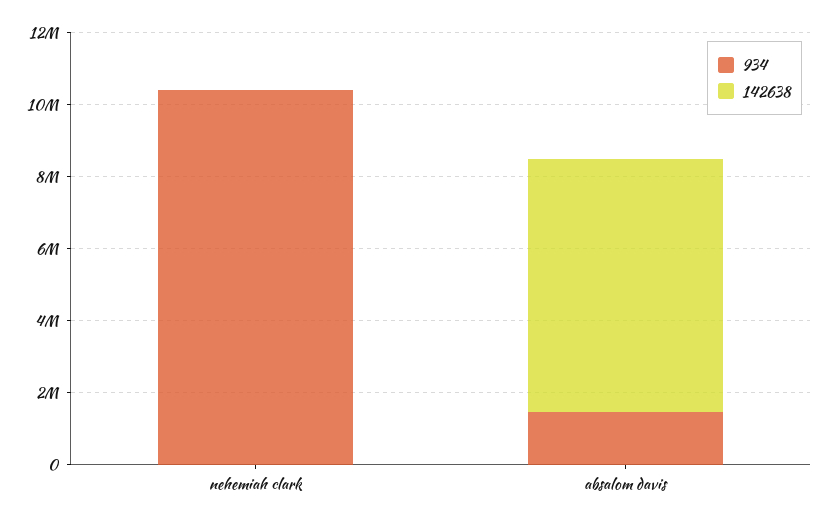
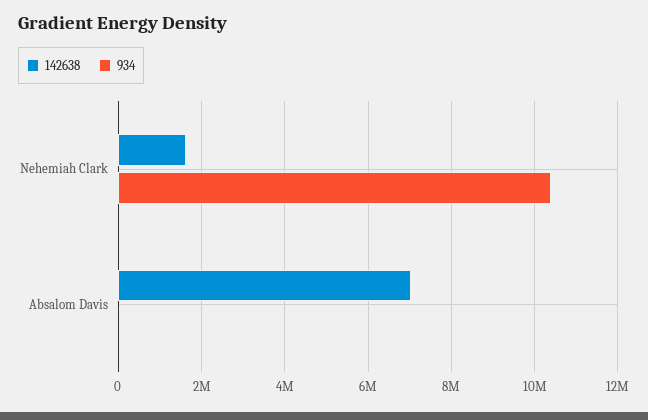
142638, nehemiah clark: 0 -> 1600000
934, absalom davis: 1500000 -> 0

